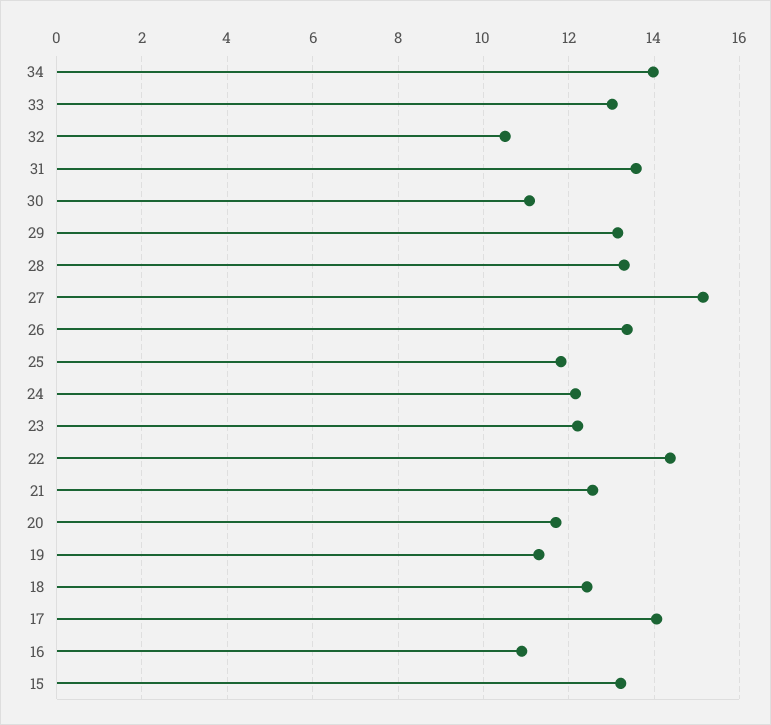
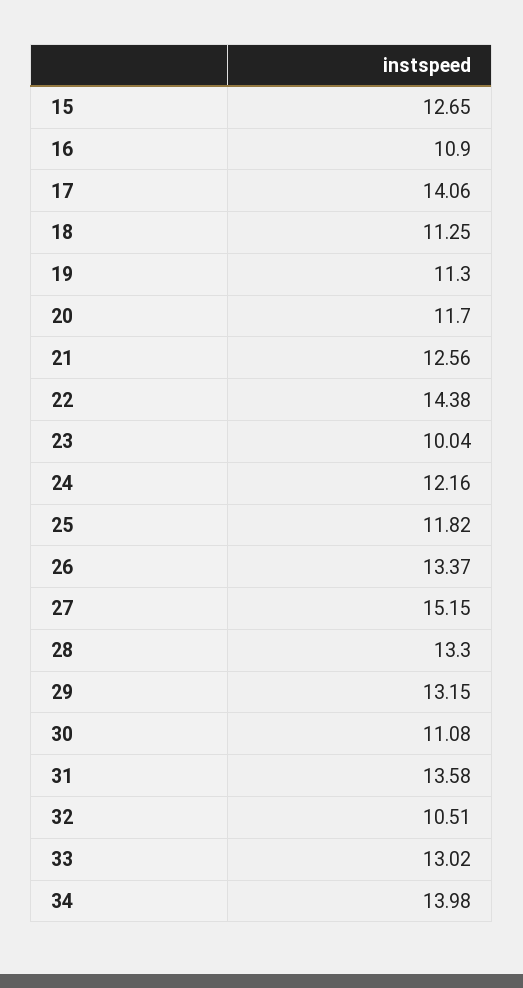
23: 12.2 -> 10.04
18: 12.4 -> 11.25
15: 13.2 -> 12.65

